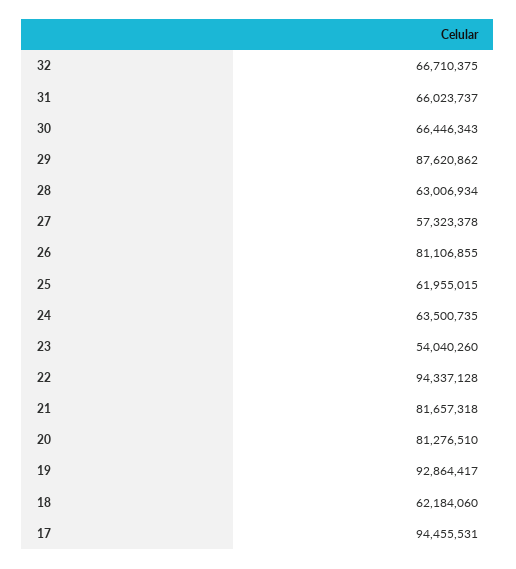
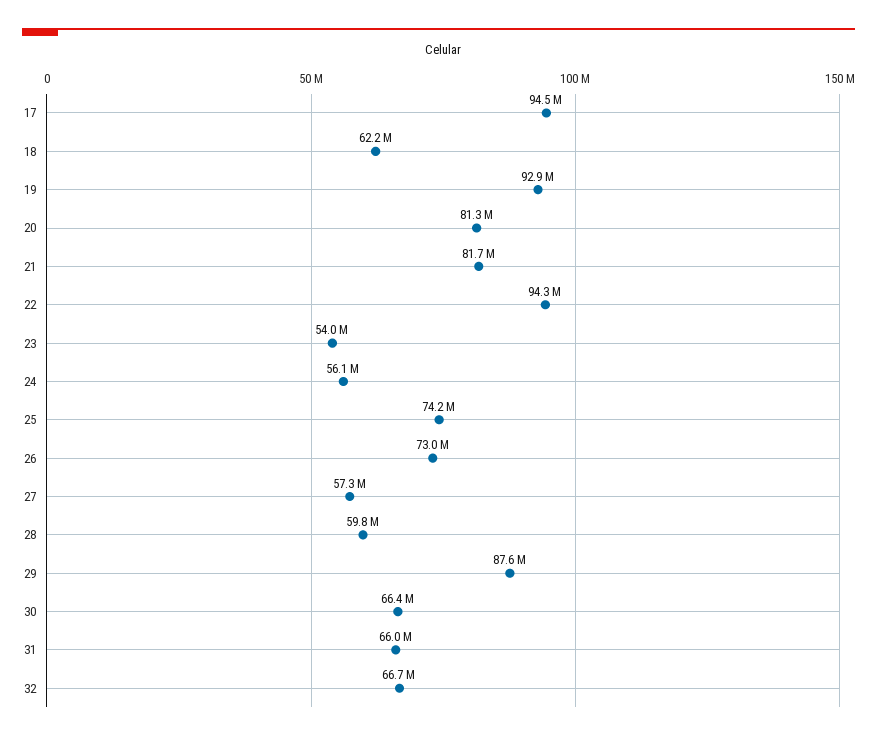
28: 63006934 -> 59800000
26: 81106855 -> 73000000
25: 61955015 -> 74200000
24: 63500735 -> 56100000

